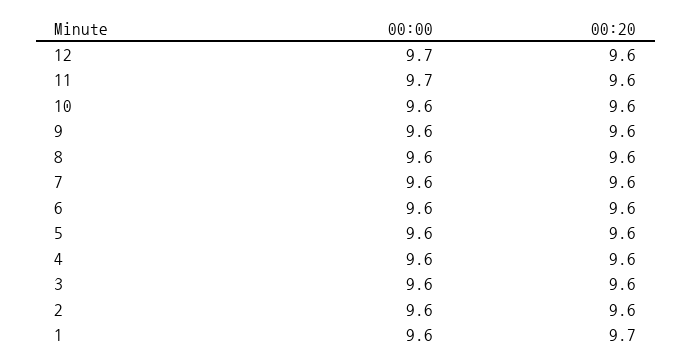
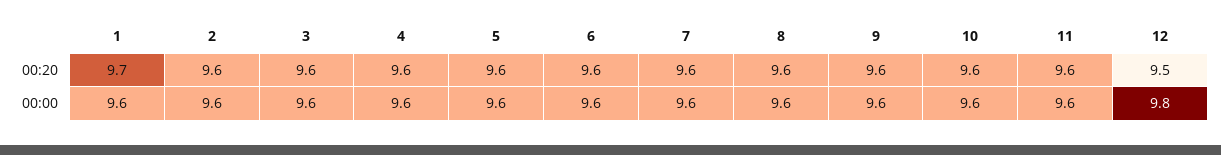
00:00, 12: 9.7 -> 9.8
00:20, 12: 9.6 -> 9.5
00:00, 11: 9.7 -> 9.6

